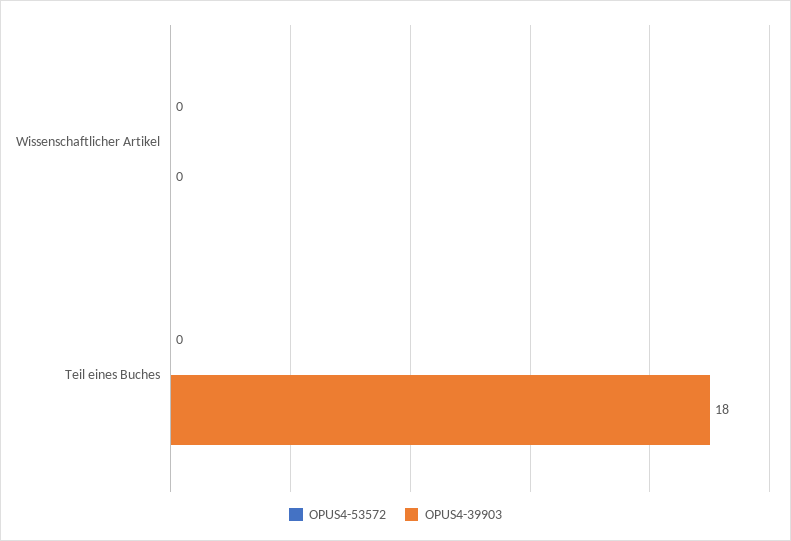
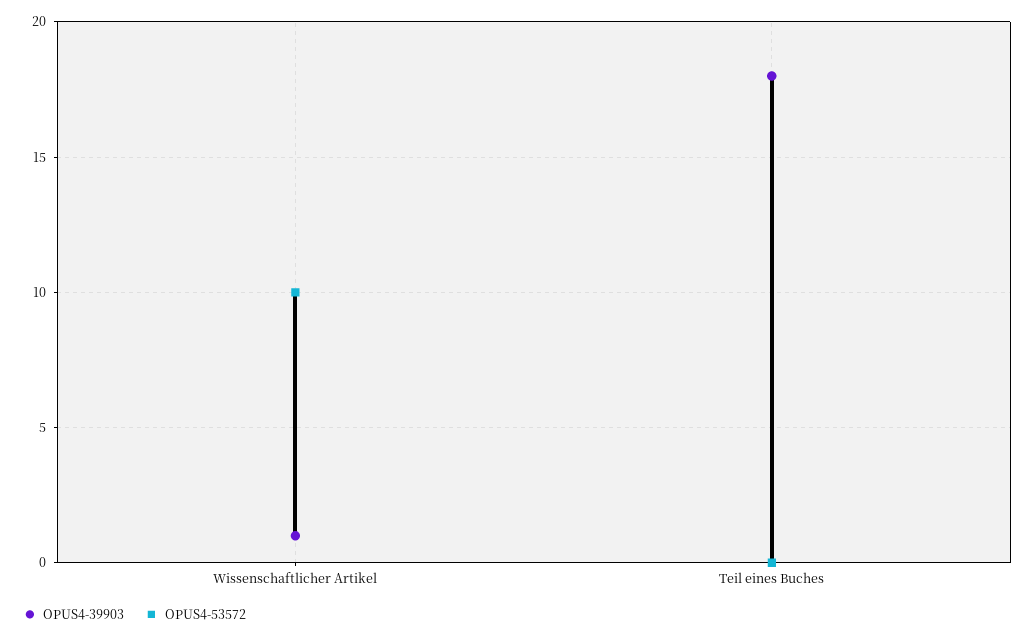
OPUS4-53572, Wissenschaftlicher Artikel: 0 -> 10
OPUS4-39903, Wissenschaftlicher Artikel: 0 -> 1

